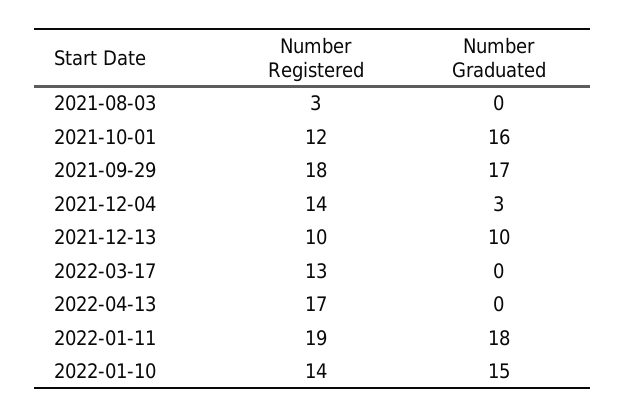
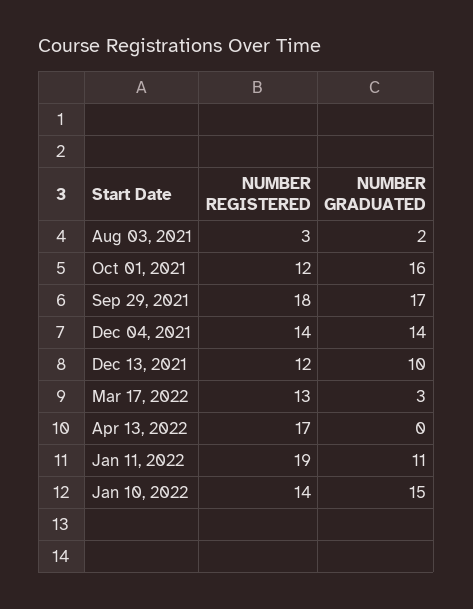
Number Graduated, 2021-08-03: 0 -> 2
Number Graduated, 2021-12-04: 3 -> 14
Number Registered, 2021-12-13: 10 -> 12
Number Graduated, 2022-03-17: 0 -> 3
Number Graduated, 2022-01-11: 18 -> 11

